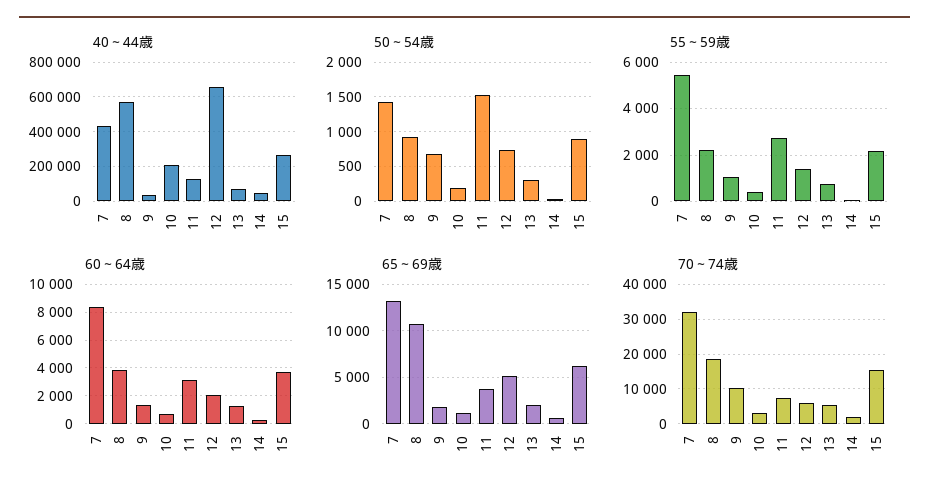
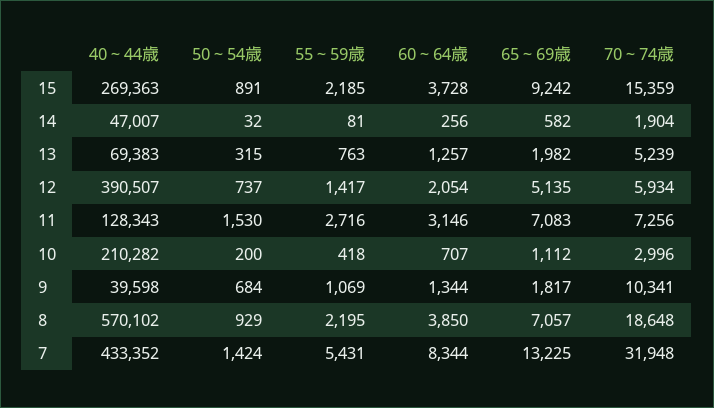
40～44歳, 12: 650000 -> 390507
65～69歳, 8: 11000 -> 7057
65～69歳, 11: 4000 -> 7083
65～69歳, 15: 6000 -> 9242

